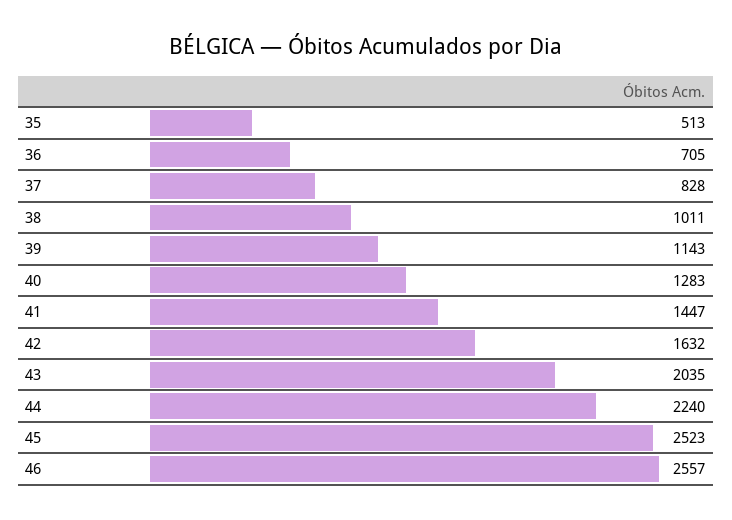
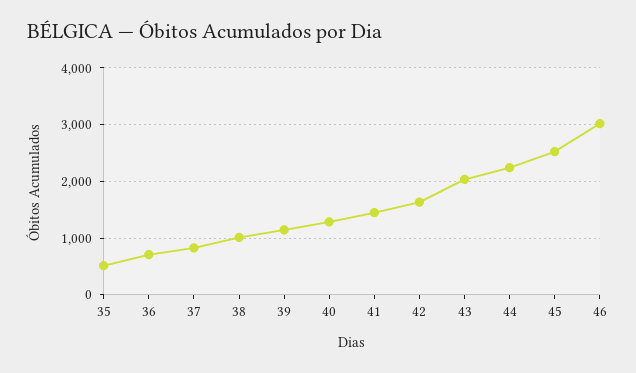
46: 2557 -> 3000

